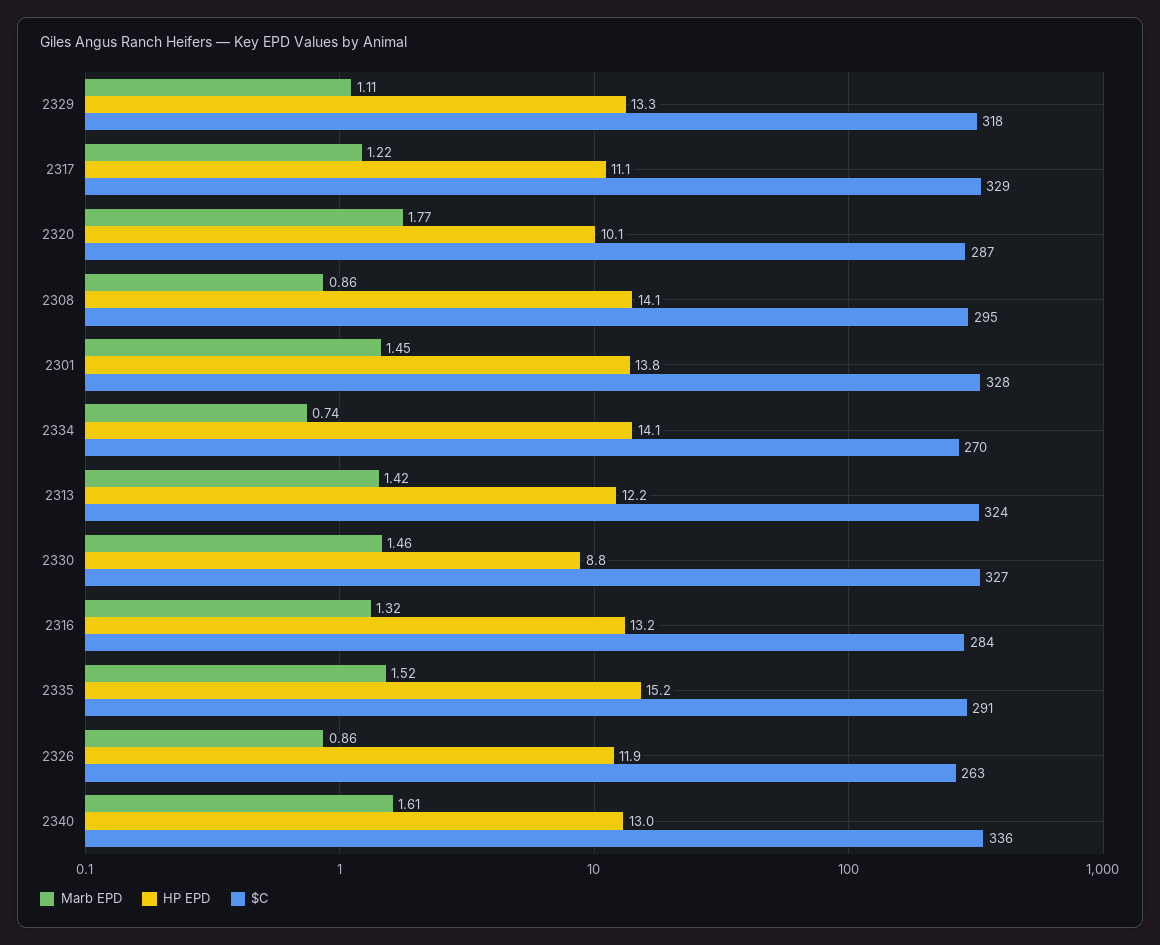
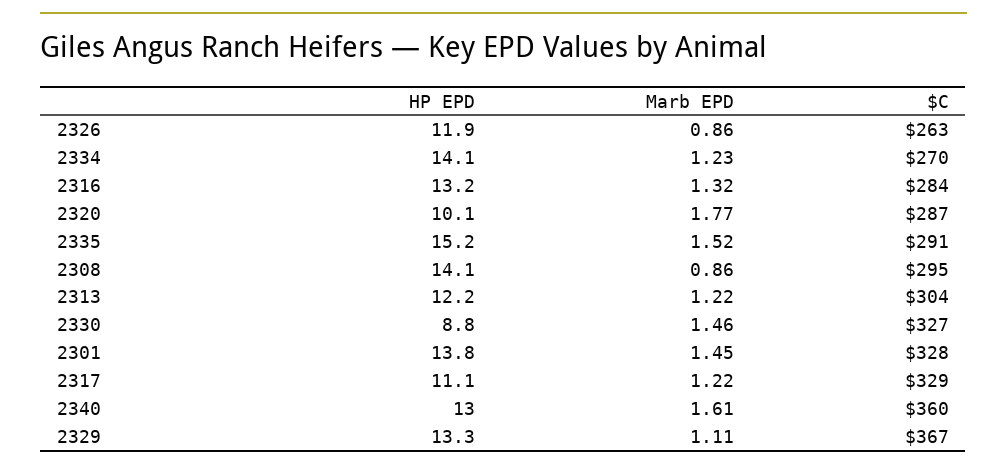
$C, 2329: 318 -> 367
Marb EPD, 2334: 0.74 -> 1.23
Marb EPD, 2313: 1.42 -> 1.22
$C, 2313: 324 -> 304
$C, 2340: 336 -> 360

